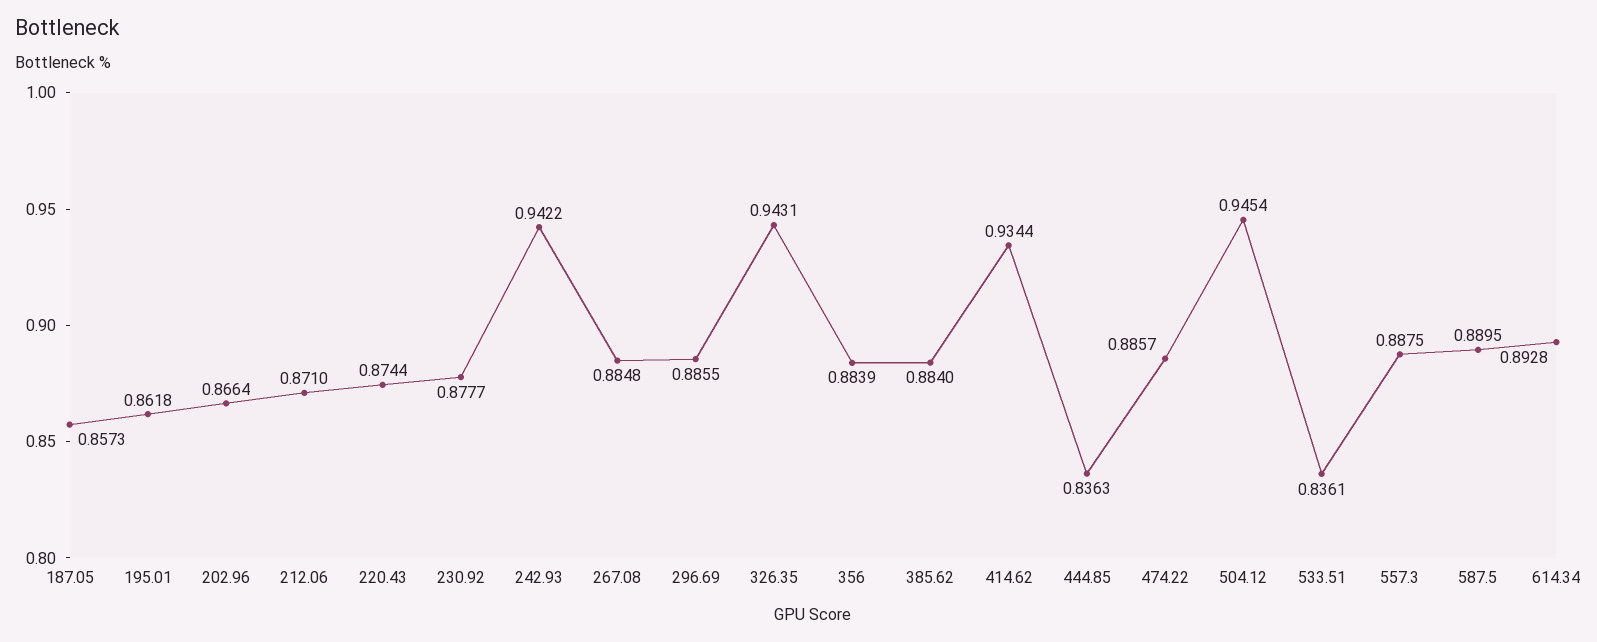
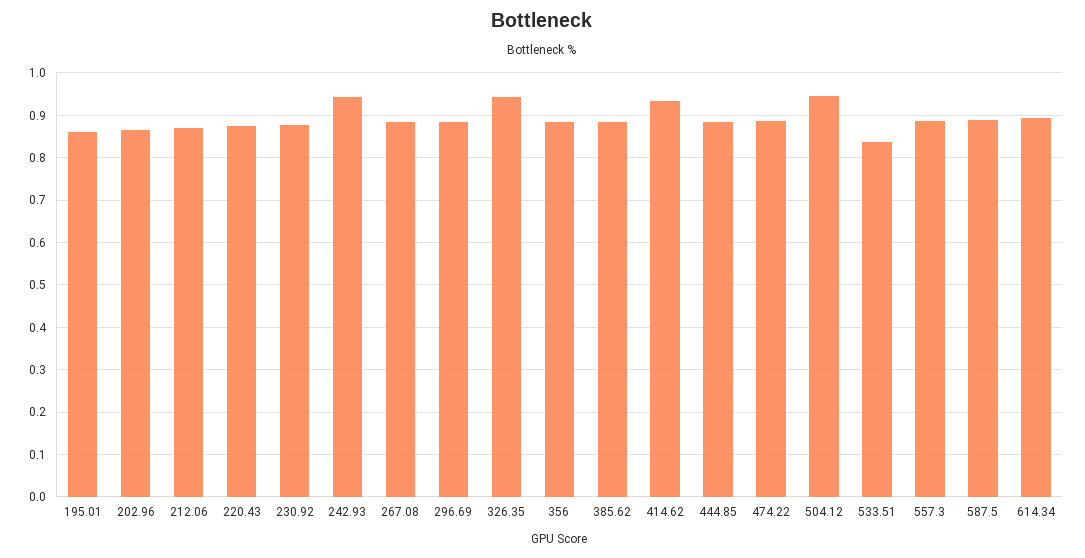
187.05: 0.8573 -> none
444.85: 0.8363 -> 0.88

